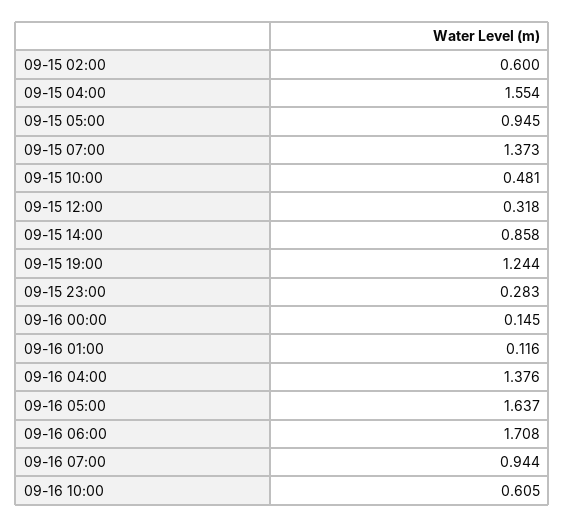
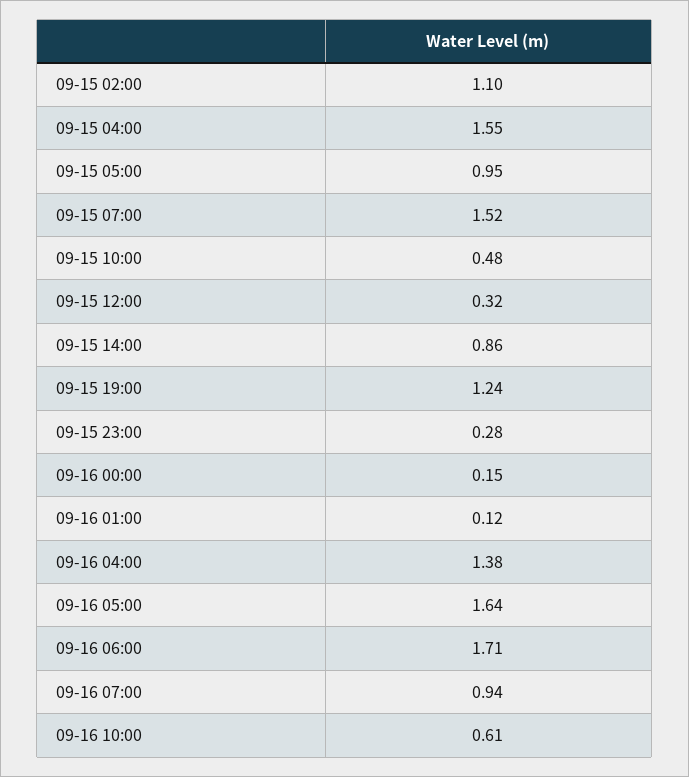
09-15 02:00: 0.6 -> 1.1
09-15 07:00: 1.373 -> 1.52

